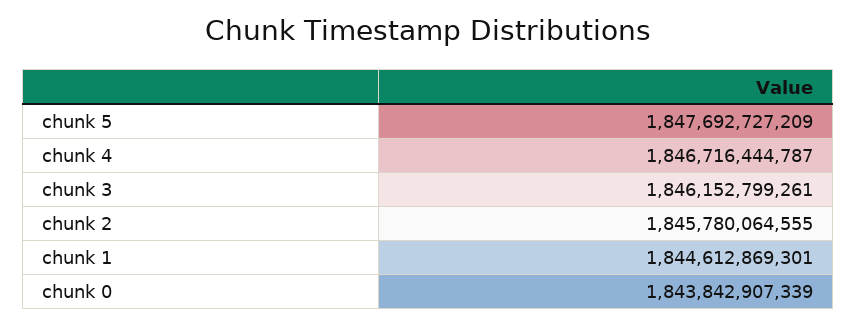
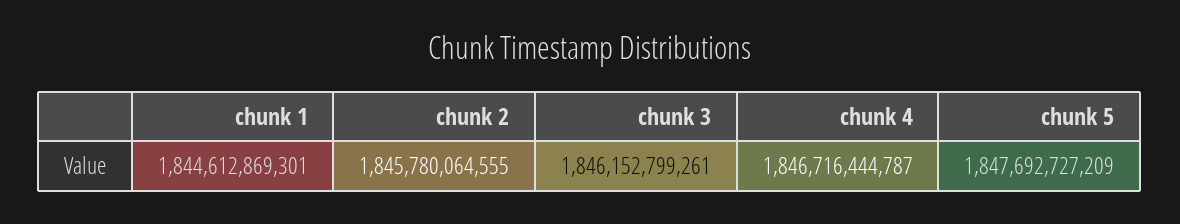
chunk 0: 1843842907339 -> none

